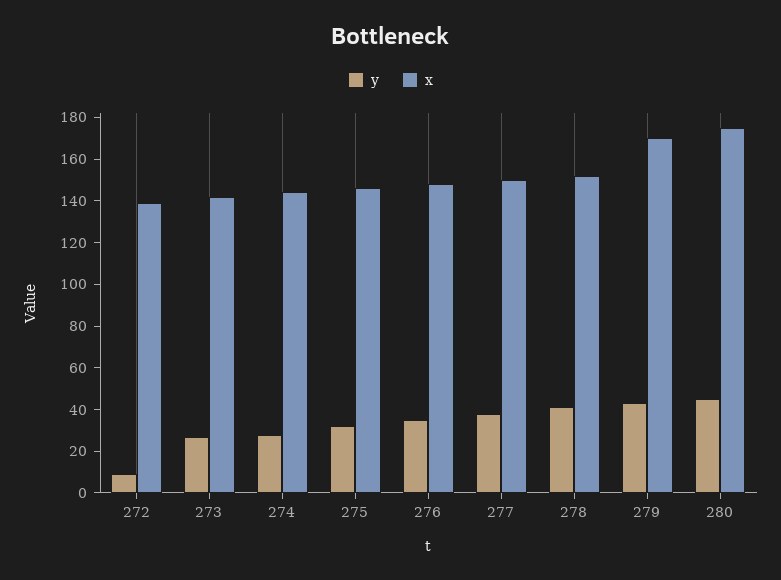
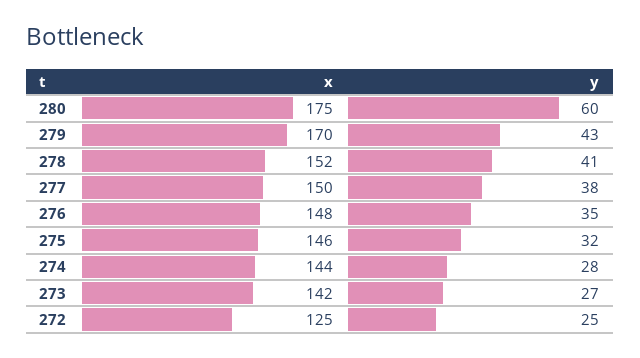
y, 272: 10 -> 25
x, 272: 140 -> 125
y, 280: 45 -> 60

